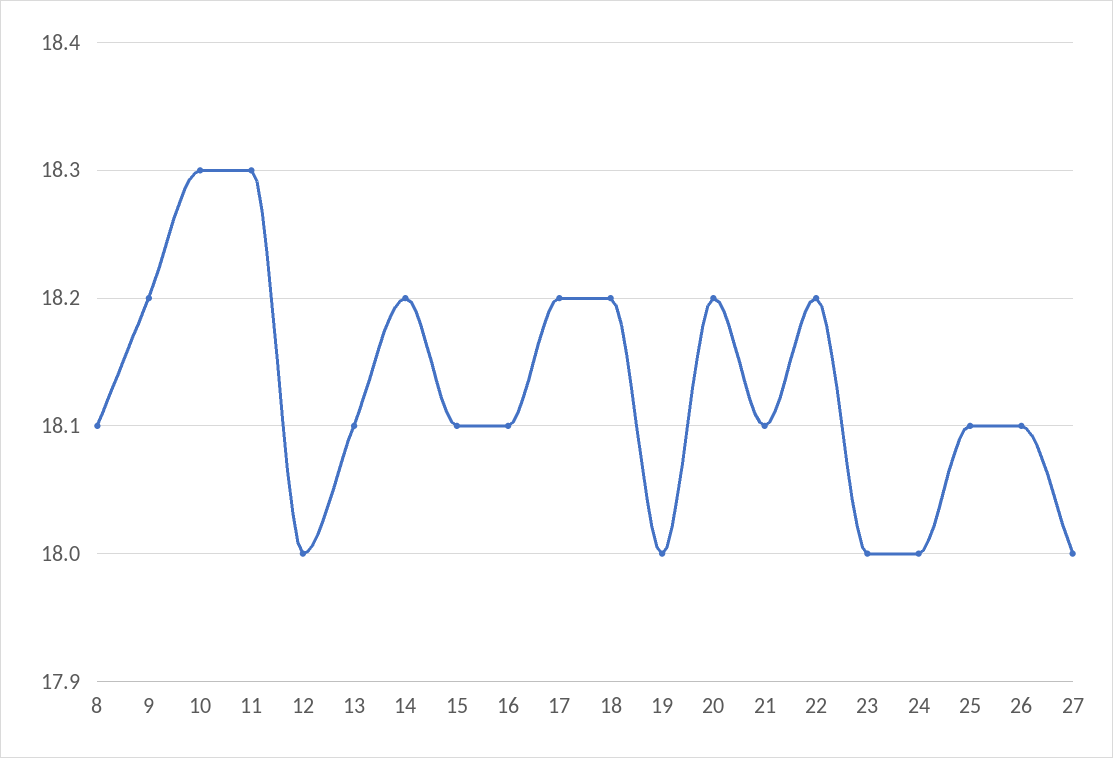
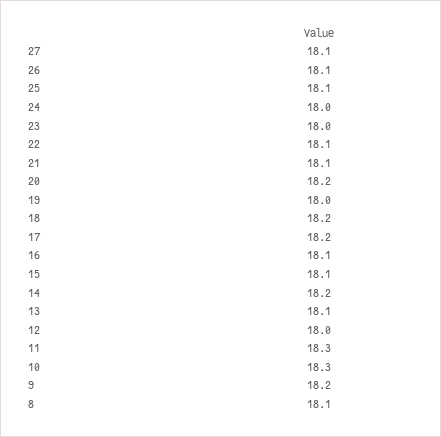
22: 18.2 -> 18.1
27: 18 -> 18.1

